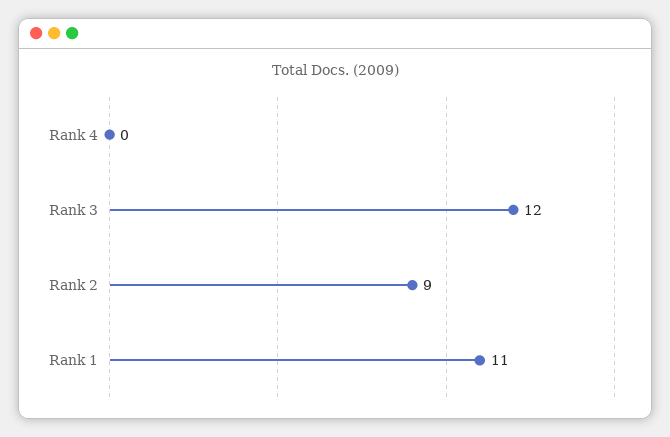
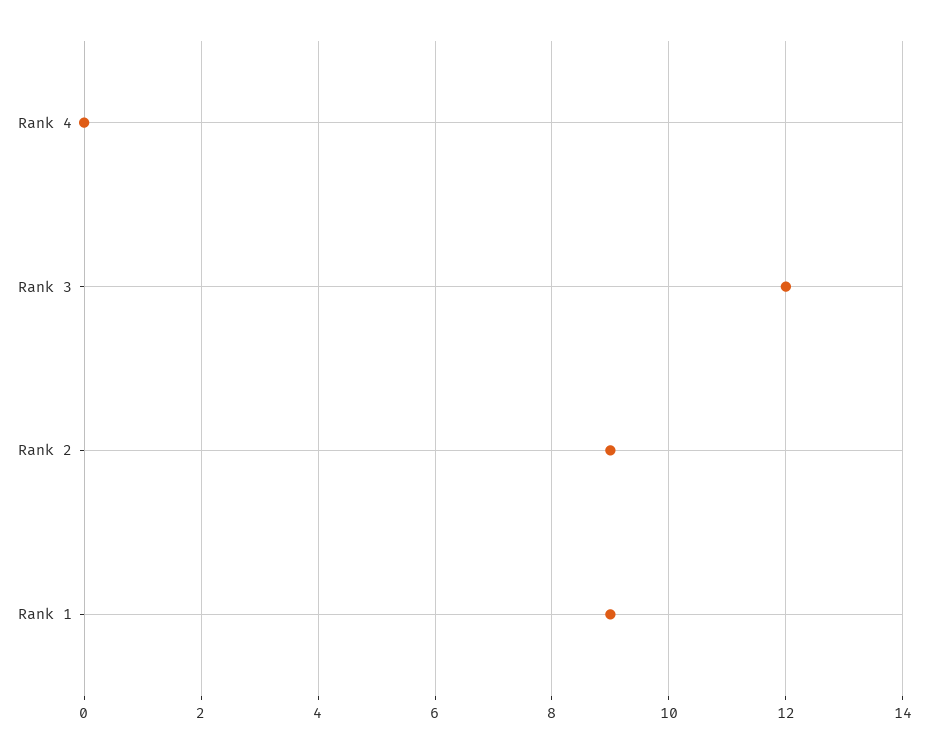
Rank 1: 11 -> 9

